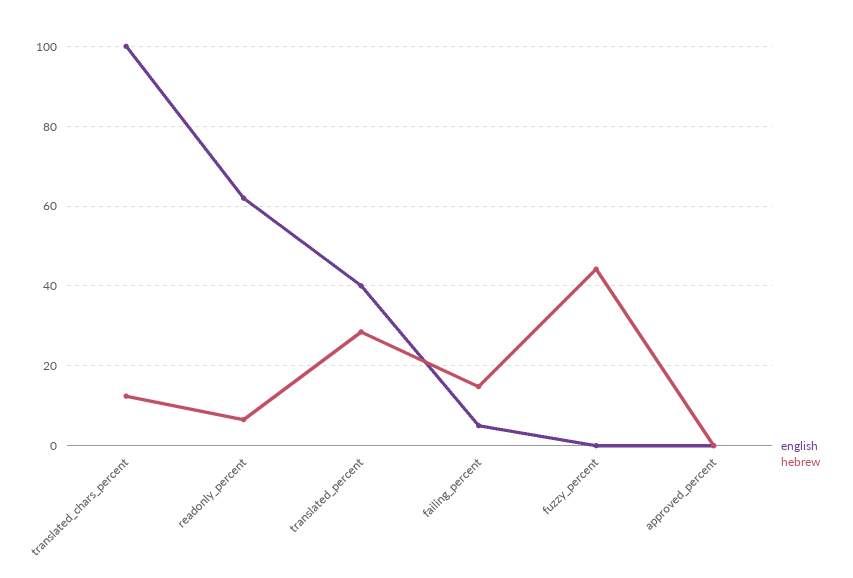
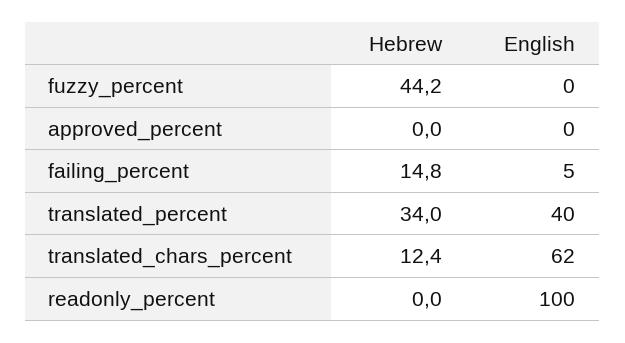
english, translated_chars_percent: 100 -> 62
english, readonly_percent: 62 -> 100
hebrew, readonly_percent: 6 -> 0
hebrew, translated_percent: 28 -> 34

